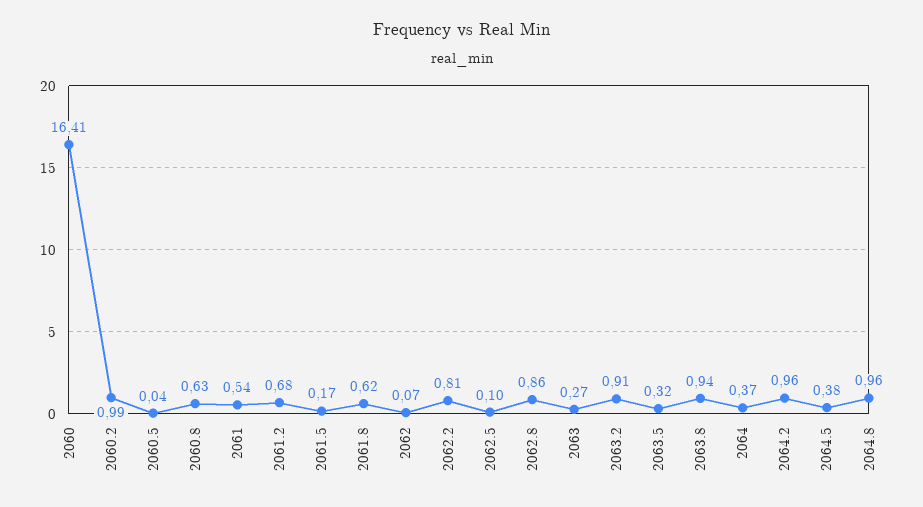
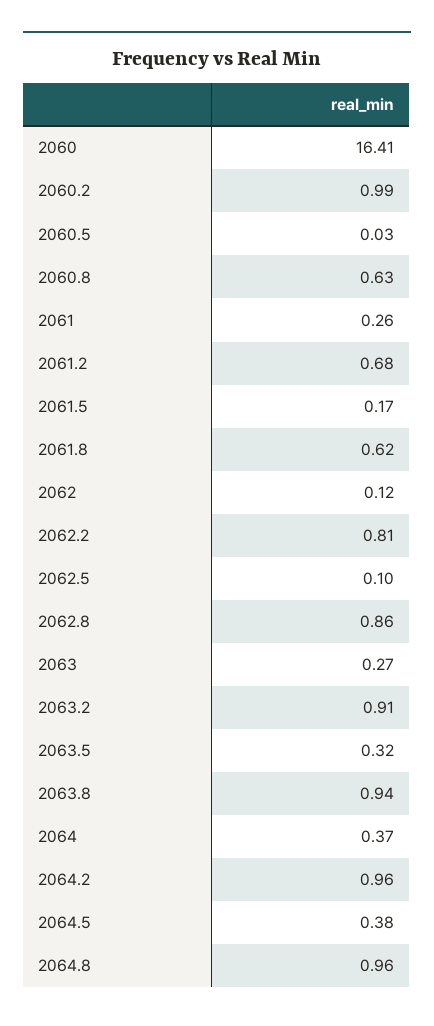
2060.5: 0.04 -> 0.03
2061: 0.54 -> 0.26
2062: 0.07 -> 0.12

